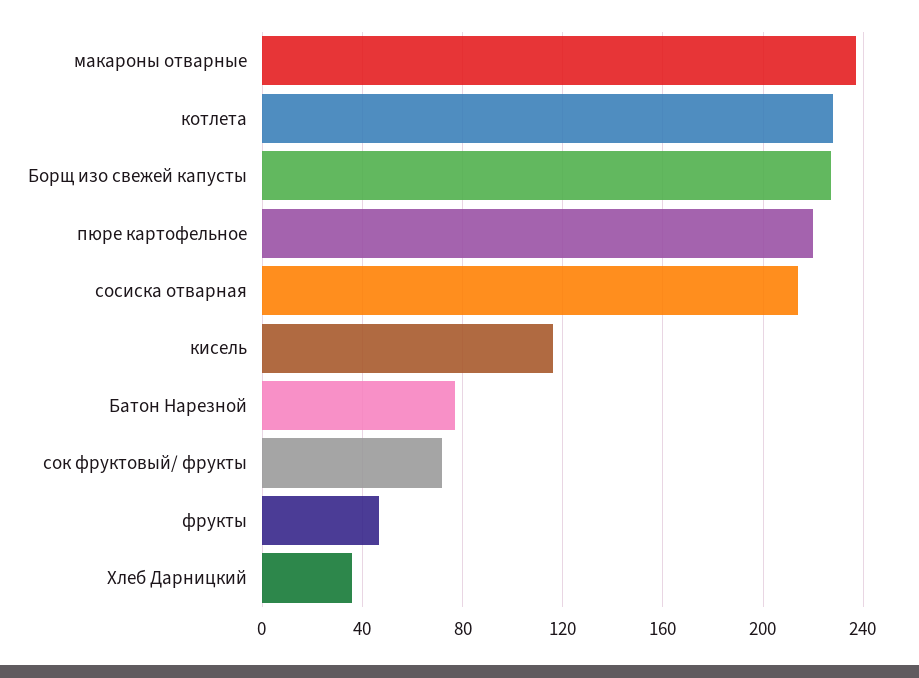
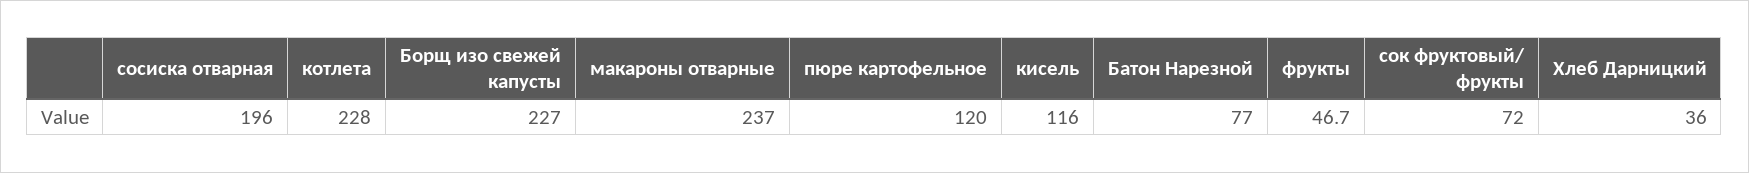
пюре картофельное: 220 -> 120
сосиска отварная: 215 -> 196

